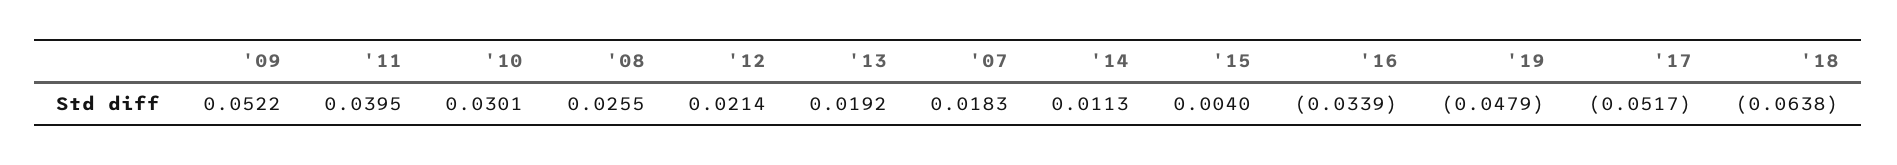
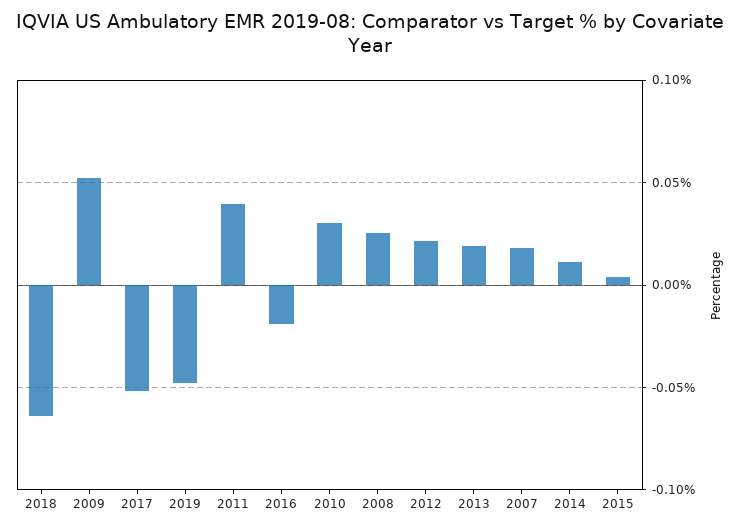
'16: -0.0339 -> -0.02

